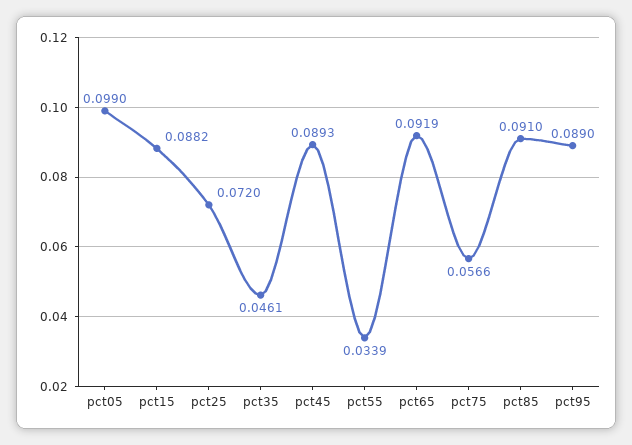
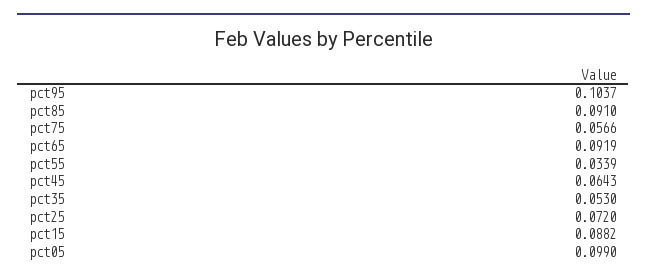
pct35: 0.0461 -> 0.053
pct45: 0.0893 -> 0.0643
pct95: 0.089 -> 0.1037

